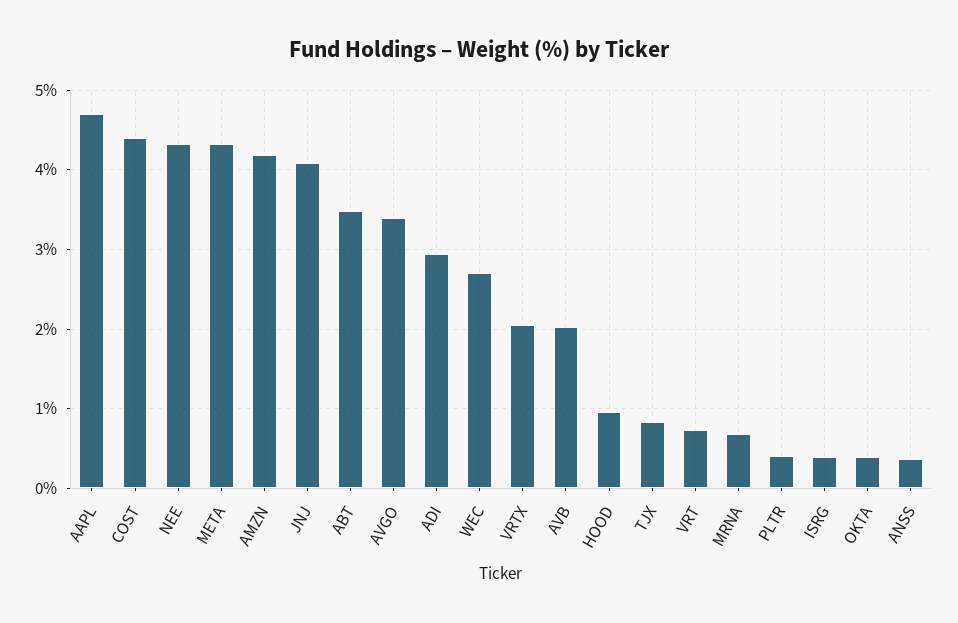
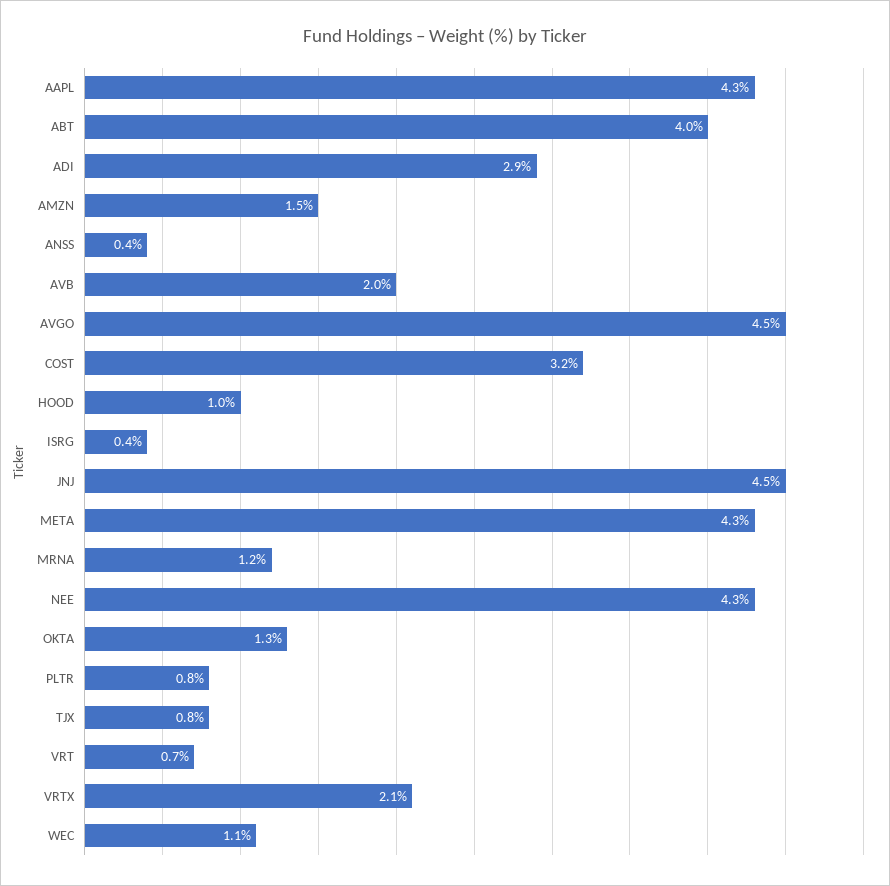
AAPL: 4.7 -> 4.3
COST: 4.4 -> 3.2
AMZN: 4.2 -> 1.5
JNJ: 4.1 -> 4.5
ABT: 3.5 -> 4
AVGO: 3.4 -> 4.5
WEC: 2.7 -> 1.1
MRNA: 0.7 -> 1.2
PLTR: 0.4 -> 0.8
OKTA: 0.4 -> 1.3

